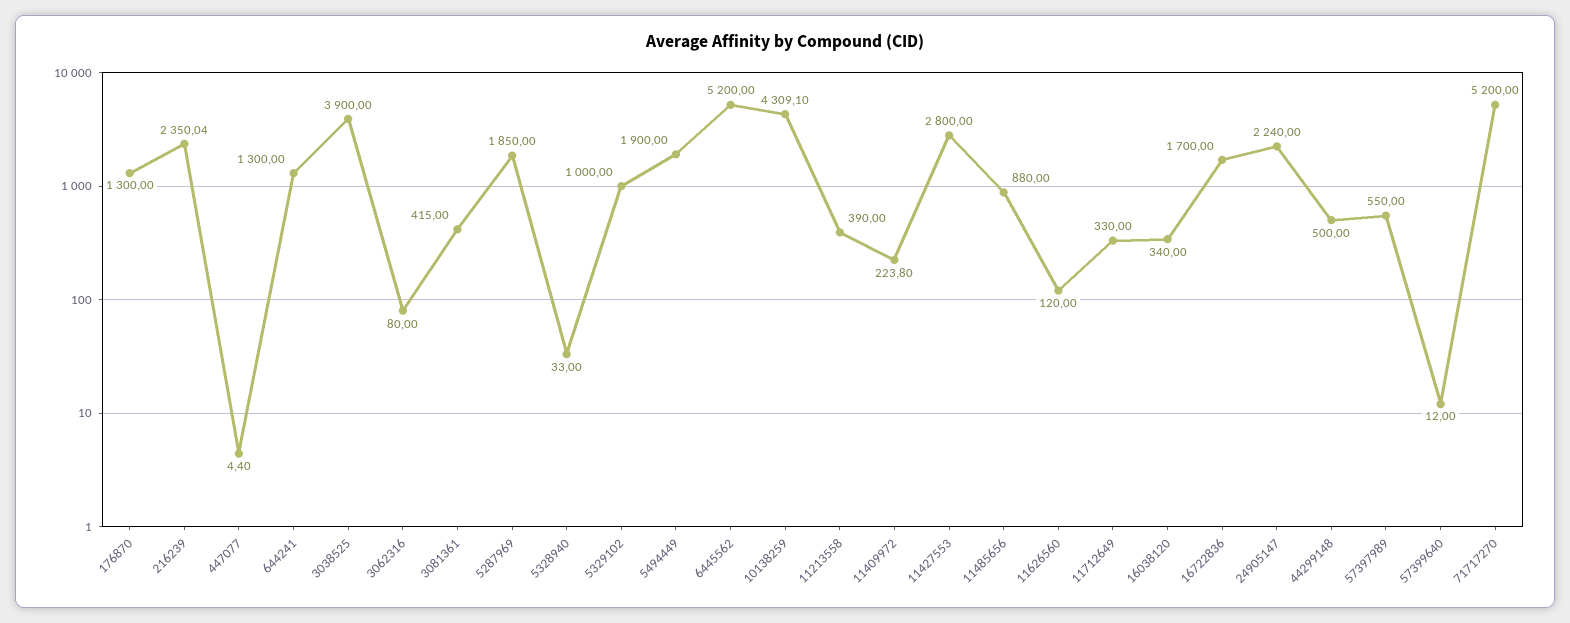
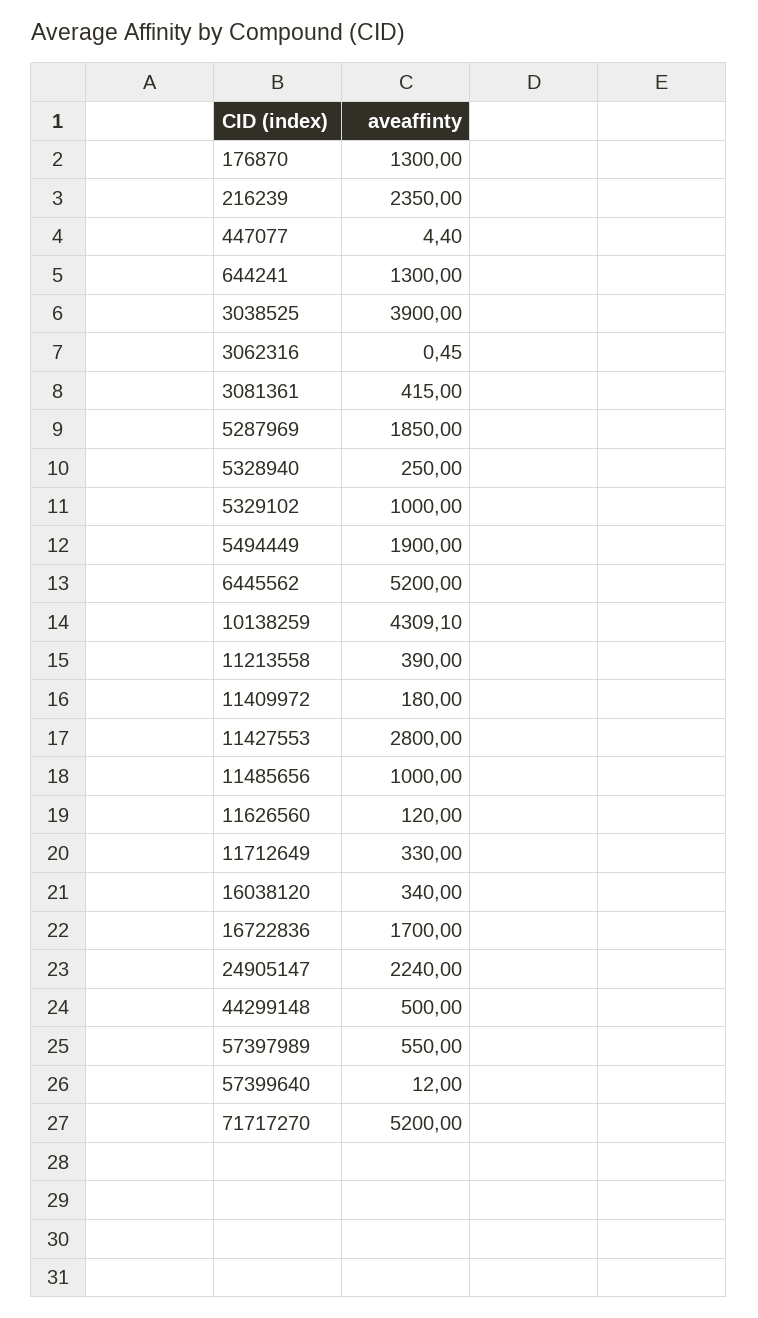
216239: 2350.04 -> 2350
3062316: 80 -> 0.45
5328940: 33 -> 250
11409972: 223.8 -> 180
11485656: 880 -> 1000

